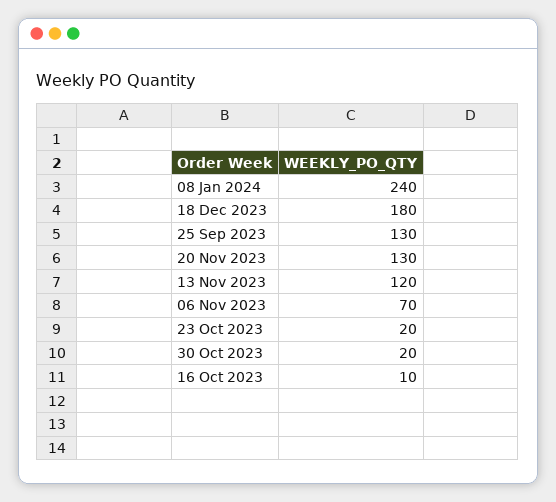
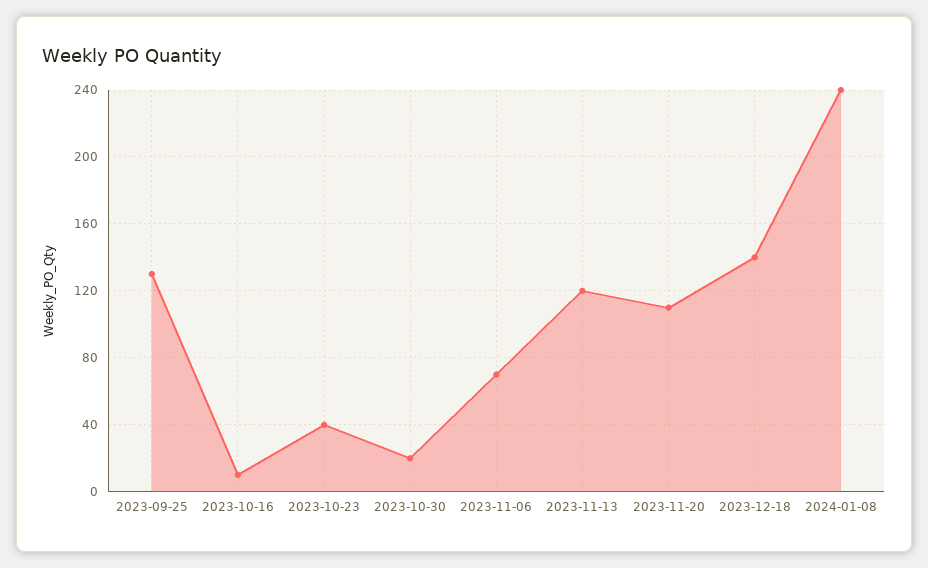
18 Dec 2023: 180 -> 140
20 Nov 2023: 130 -> 110
23 Oct 2023: 20 -> 40

